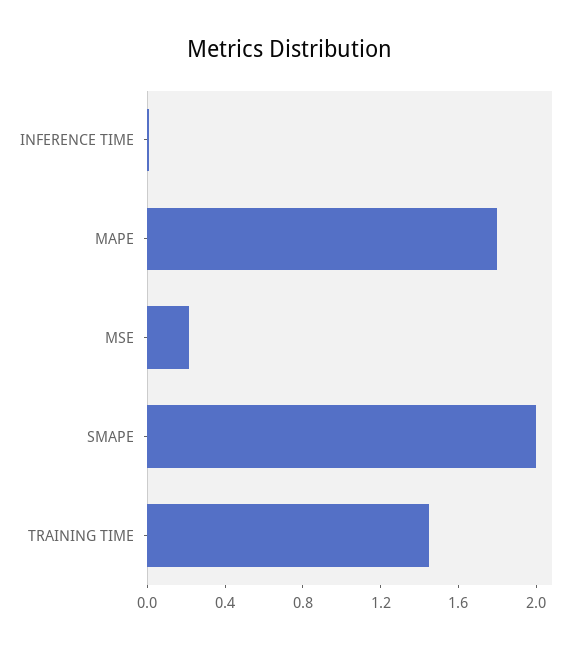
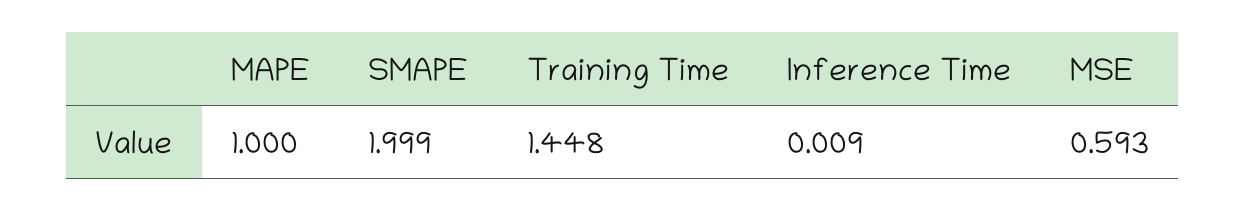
MAPE: 1.8 -> 1
MSE: 0.2 -> 0.593

